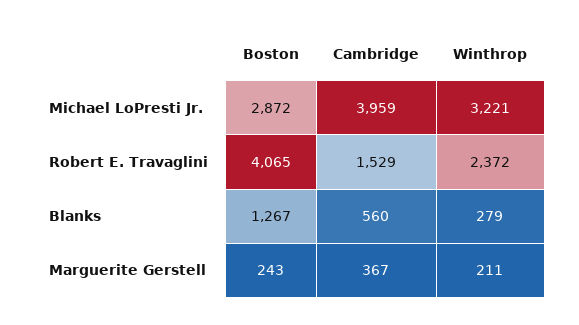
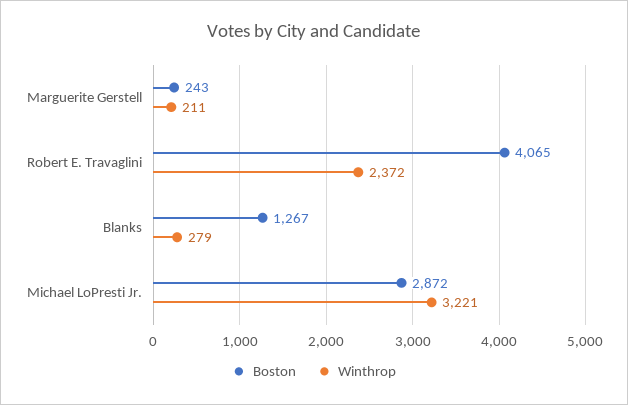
Cambridge, Michael LoPresti Jr.: 3959 -> none
Cambridge, Robert E. Travaglini: 1529 -> none
Cambridge, Blanks: 560 -> none
Cambridge, Marguerite Gerstell: 367 -> none

